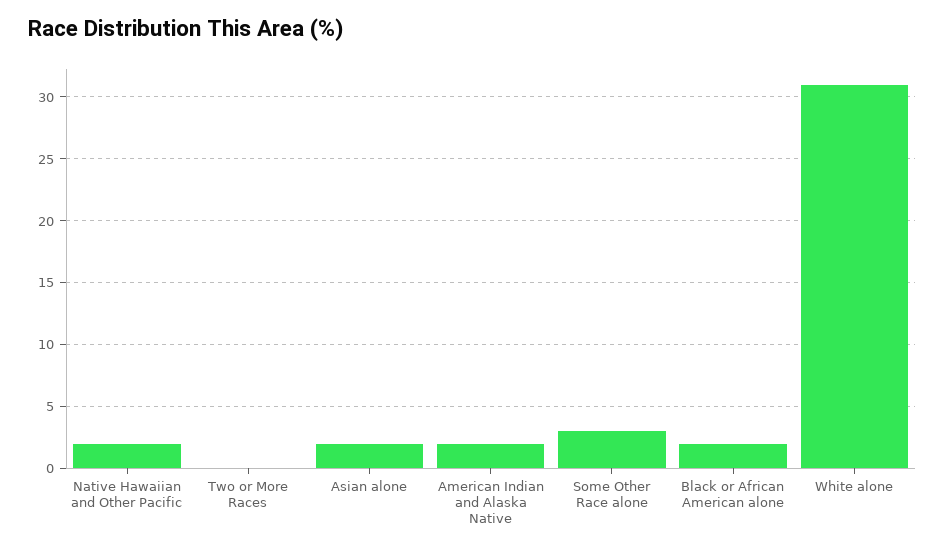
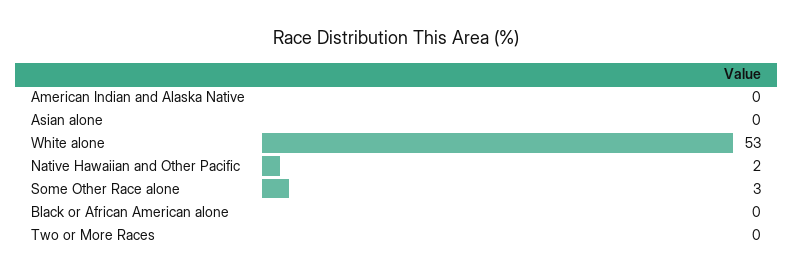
Asian alone: 2 -> 0
American Indian and Alaska Native: 2 -> 0
Black or African American alone: 2 -> 0
White alone: 31 -> 53

